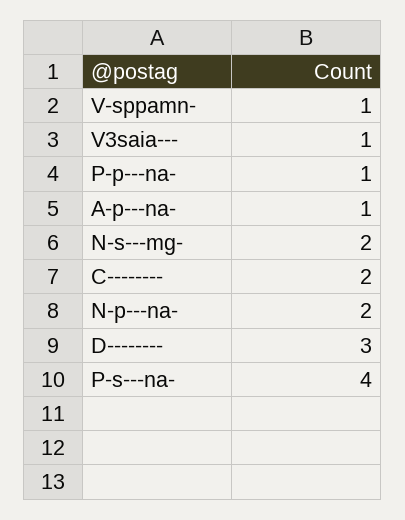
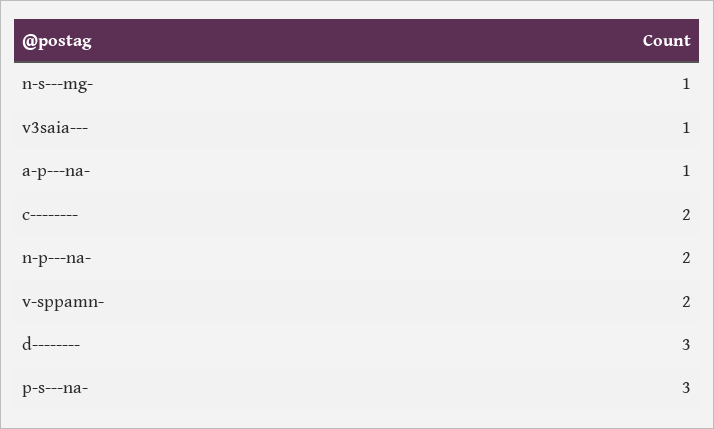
V-sppamn-: 1 -> 2
P-p---na-: 1 -> none
N-s---mg-: 2 -> 1
P-s---na-: 4 -> 3

